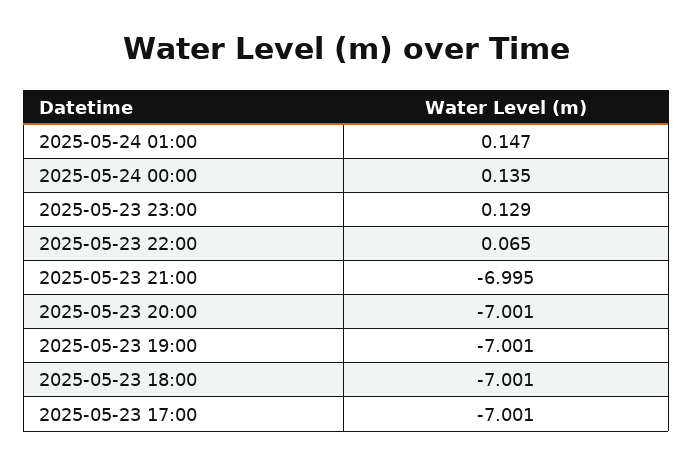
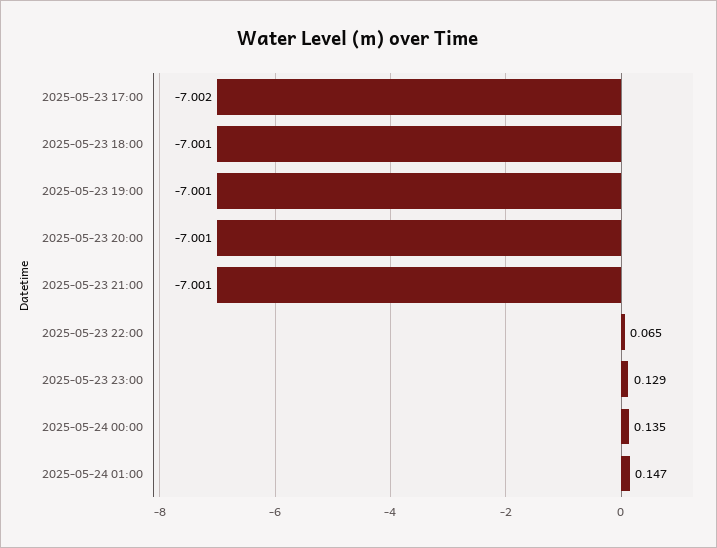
2025-05-23 21:00: -6.995 -> -7.001
2025-05-23 17:00: -7.001 -> -7.002

